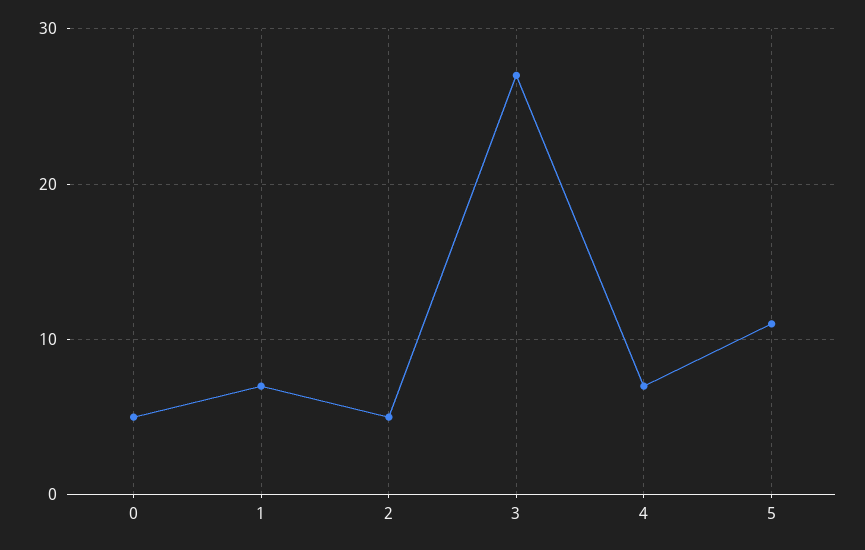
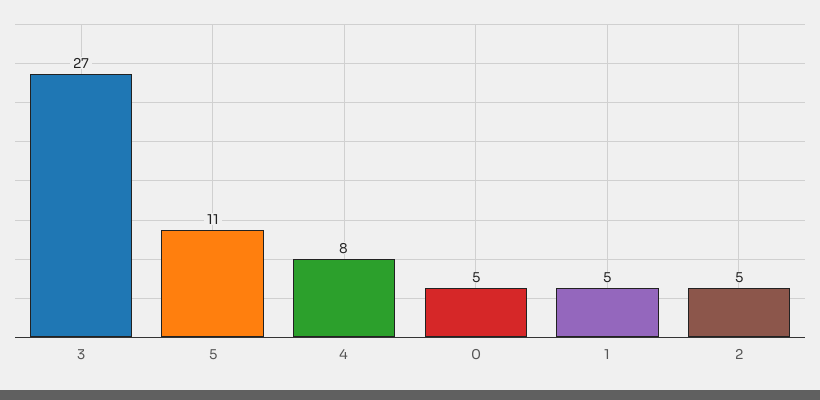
1: 7 -> 5
4: 7 -> 8

